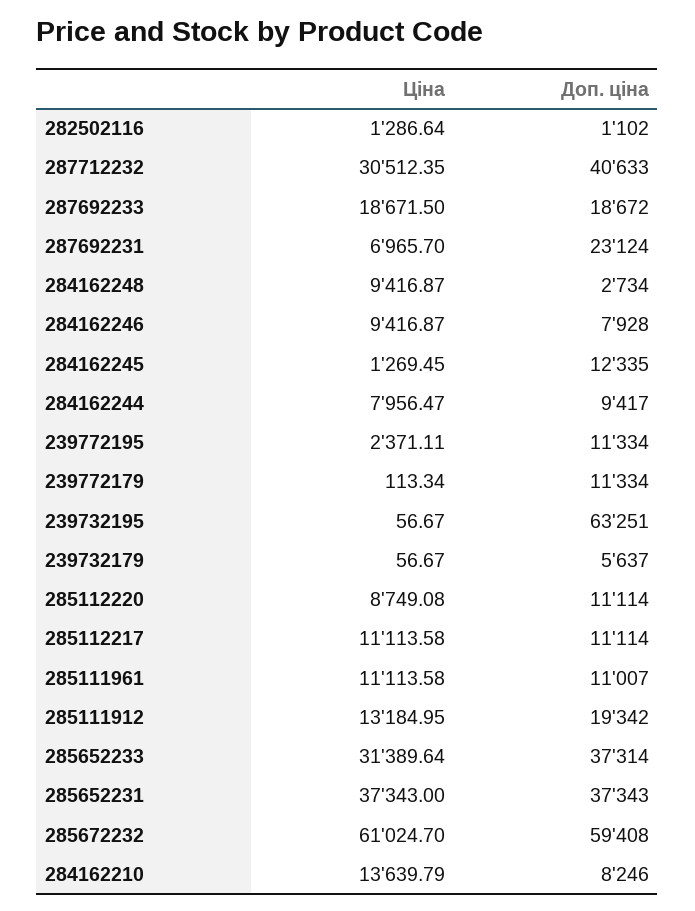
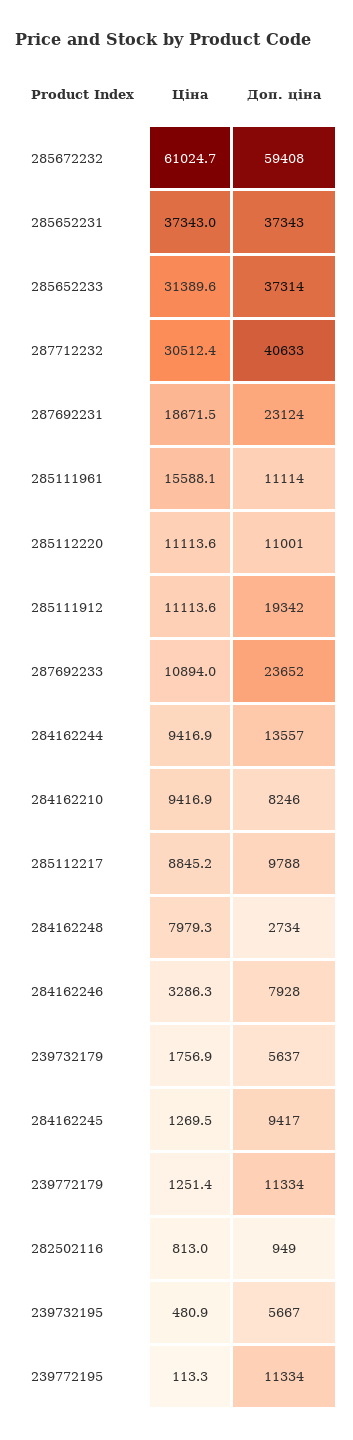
Ціна, 282502116: 1286.64 -> 813
Доп. ціна, 282502116: 1102 -> 949
Ціна, 287692233: 18671.5 -> 10894
Доп. ціна, 287692233: 18672 -> 23652
Ціна, 287692231: 6965.7 -> 18671.5
Ціна, 284162248: 9416.87 -> 7979.3
Ціна, 284162246: 9416.87 -> 3286.3
Доп. ціна, 284162245: 12335 -> 9417
Ціна, 284162244: 7956.47 -> 9416.9
Доп. ціна, 284162244: 9417 -> 13557
Ціна, 239772195: 2371.11 -> 113.3
Ціна, 239772179: 113.34 -> 1251.4
Ціна, 239732195: 56.67 -> 480.9
Доп. ціна, 239732195: 63251 -> 5667
Ціна, 239732179: 56.67 -> 1756.9
Ціна, 285112220: 8749.08 -> 11113.6
Доп. ціна, 285112220: 11114 -> 11001
Ціна, 285112217: 11113.58 -> 8845.2
Доп. ціна, 285112217: 11114 -> 9788
Ціна, 285111961: 11113.58 -> 15588.1
Доп. ціна, 285111961: 11007 -> 11114
Ціна, 285111912: 13184.95 -> 11113.6
Ціна, 284162210: 13639.79 -> 9416.9

